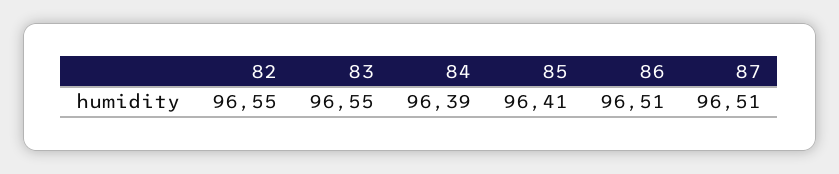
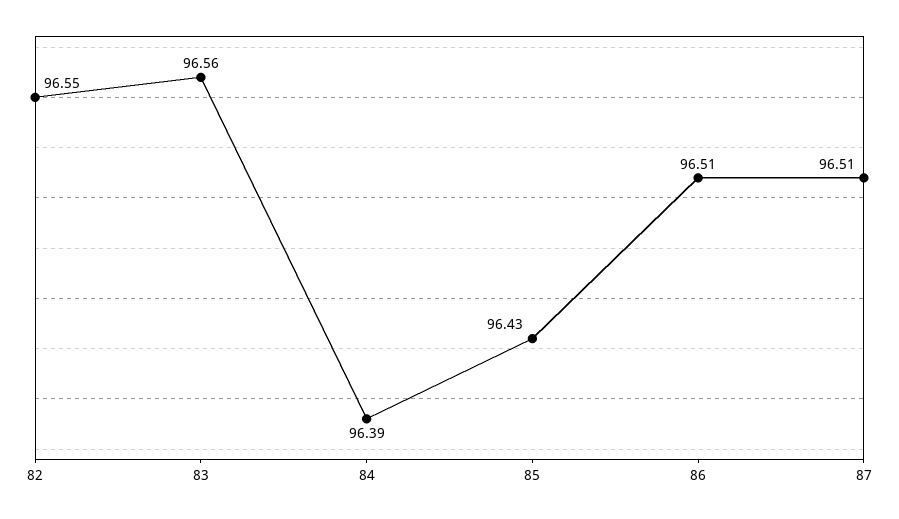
83: 96.55 -> 96.56
85: 96.41 -> 96.43

